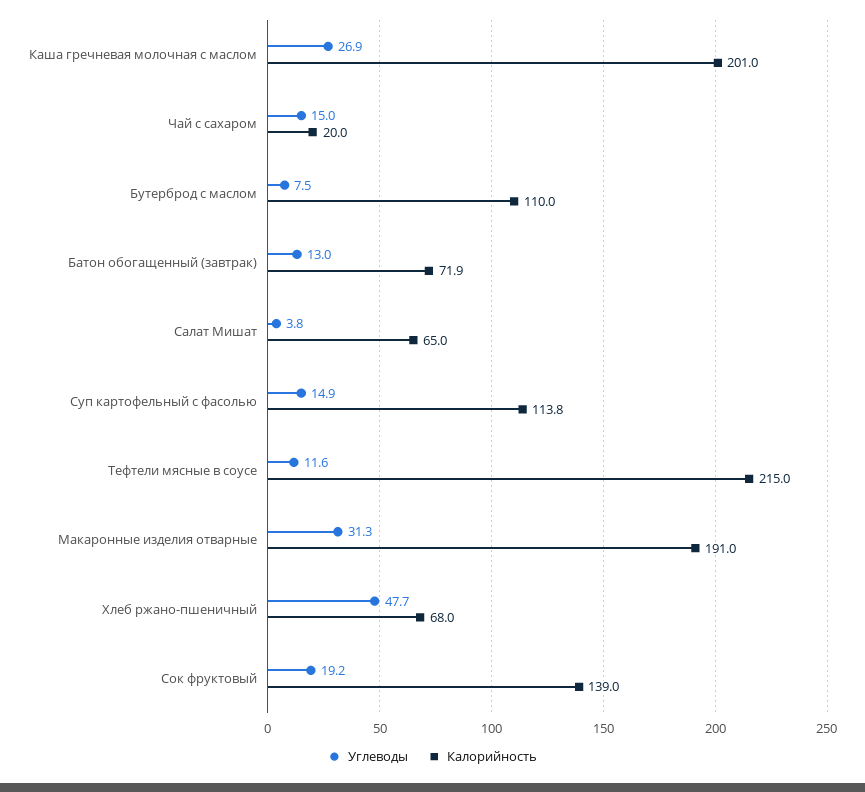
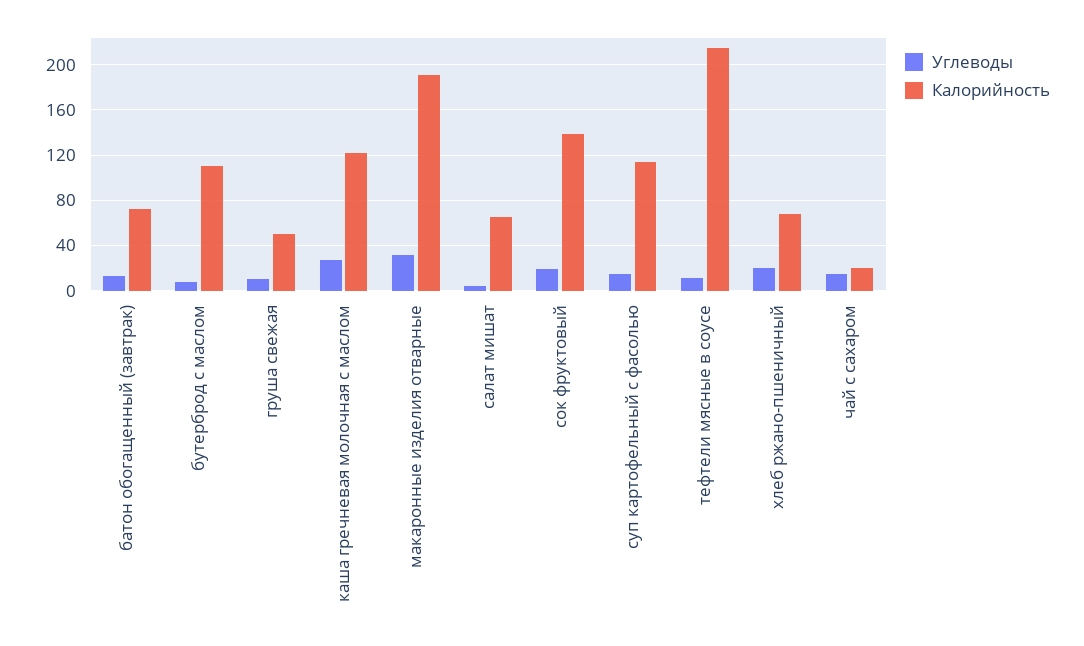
Калорийность, Каша гречневая молочная с маслом: 201 -> 120
Углеводы, Хлеб ржано-пшеничный: 47.7 -> 20
Углеводы, груша свежая: none -> 10
Калорийность, груша свежая: none -> 50

